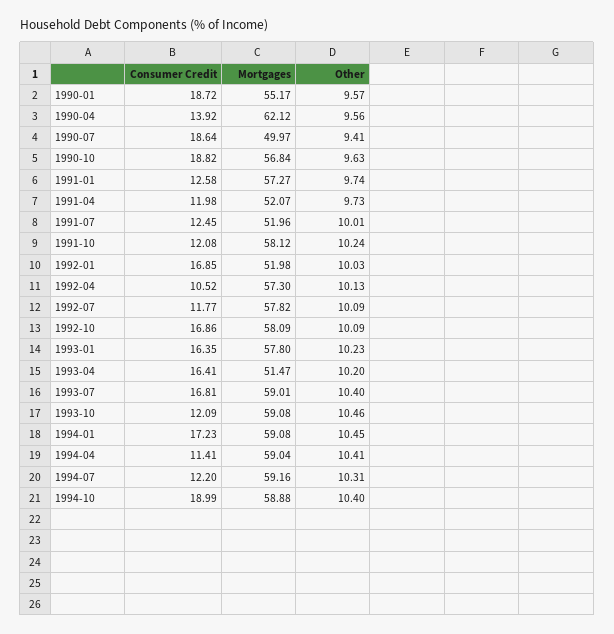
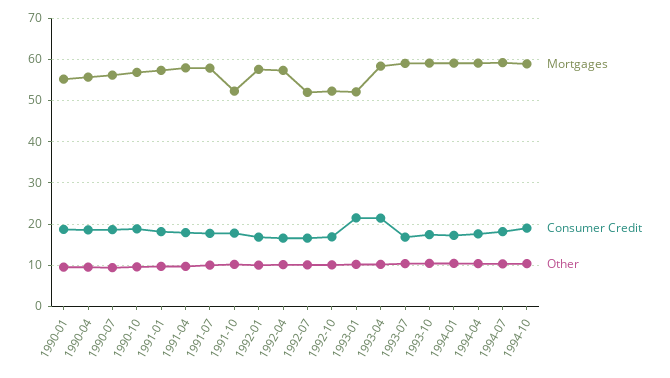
Consumer Credit, 1990-04: 13.92 -> 18
Mortgages, 1990-04: 62.12 -> 56
Mortgages, 1990-07: 49.97 -> 56
Consumer Credit, 1991-01: 12.58 -> 18
Consumer Credit, 1991-04: 11.98 -> 18
Mortgages, 1991-04: 52.07 -> 58
Consumer Credit, 1991-07: 12.45 -> 18
Mortgages, 1991-07: 51.96 -> 58
Consumer Credit, 1991-10: 12.08 -> 18
Mortgages, 1991-10: 58.12 -> 52
Mortgages, 1992-01: 51.98 -> 58
Consumer Credit, 1992-04: 10.52 -> 16
Consumer Credit, 1992-07: 11.77 -> 16
Mortgages, 1992-07: 57.82 -> 52
Mortgages, 1992-10: 58.09 -> 52
Consumer Credit, 1993-01: 16.35 -> 22
Mortgages, 1993-01: 57.8 -> 52
Consumer Credit, 1993-04: 16.41 -> 22
Mortgages, 1993-04: 51.47 -> 58
Consumer Credit, 1993-10: 12.09 -> 18
Consumer Credit, 1994-04: 11.41 -> 18
Consumer Credit, 1994-07: 12.2 -> 18

